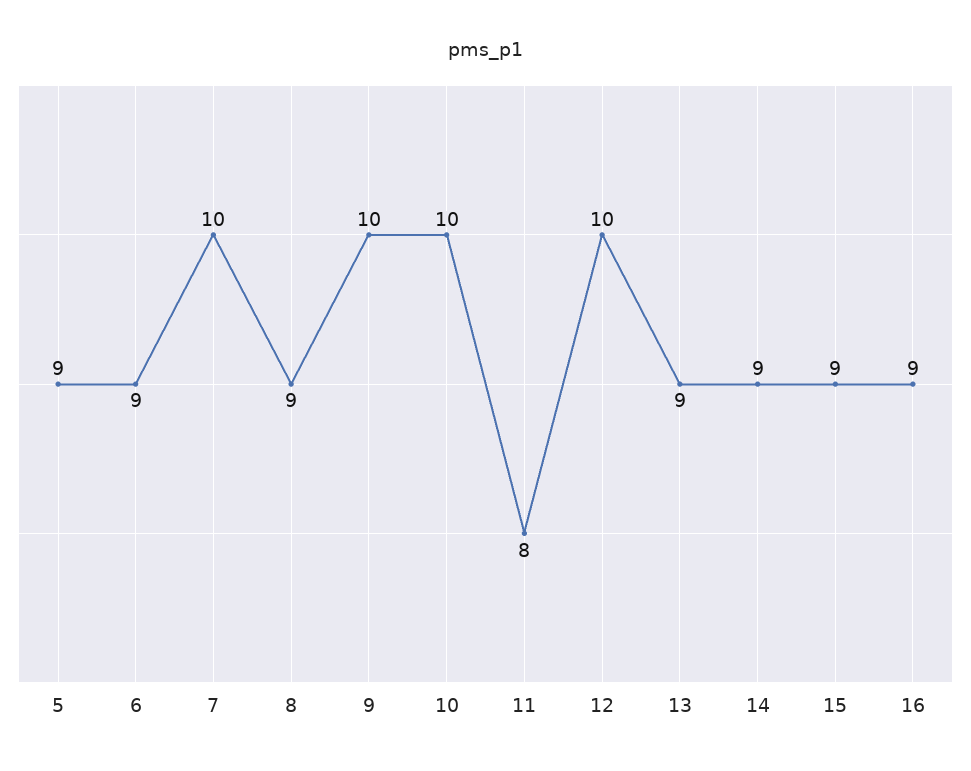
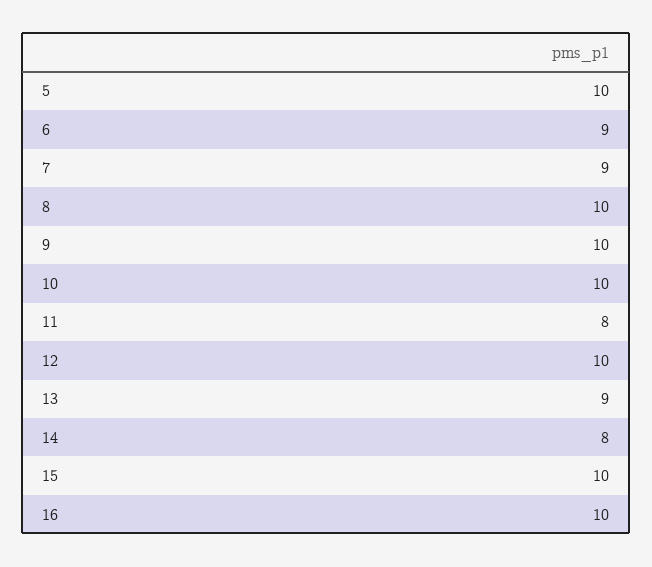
5: 9 -> 10
7: 10 -> 9
8: 9 -> 10
14: 9 -> 8
15: 9 -> 10
16: 9 -> 10

